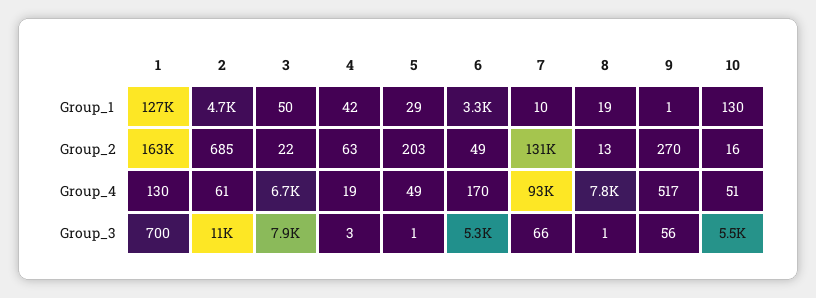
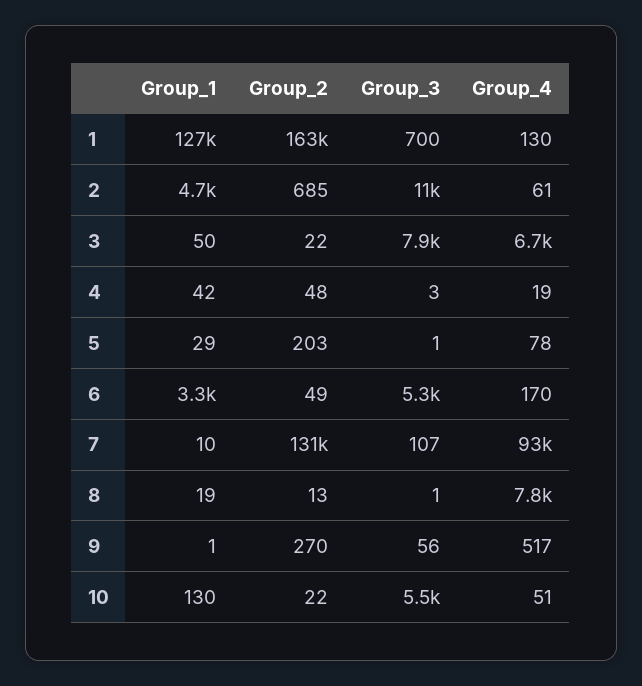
4, Group_2: 63 -> 48
10, Group_2: 16 -> 22
5, Group_4: 49 -> 78
7, Group_3: 66 -> 107

